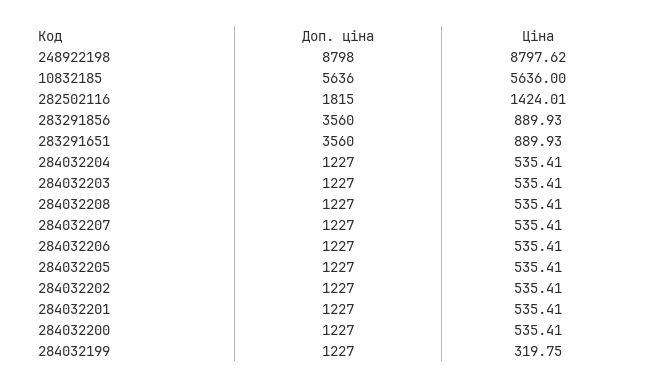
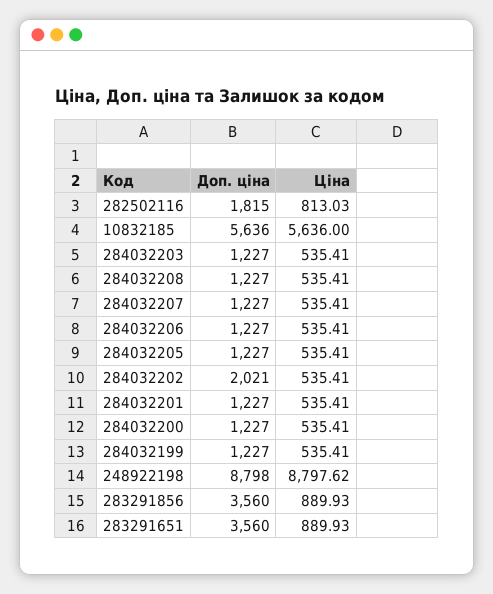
Ціна, 282502116: 1424.01 -> 813.03
Доп. ціна, 284032204: 1227 -> none
Ціна, 284032204: 535.41 -> none
Доп. ціна, 284032202: 1227 -> 2021
Ціна, 284032199: 319.75 -> 535.41

